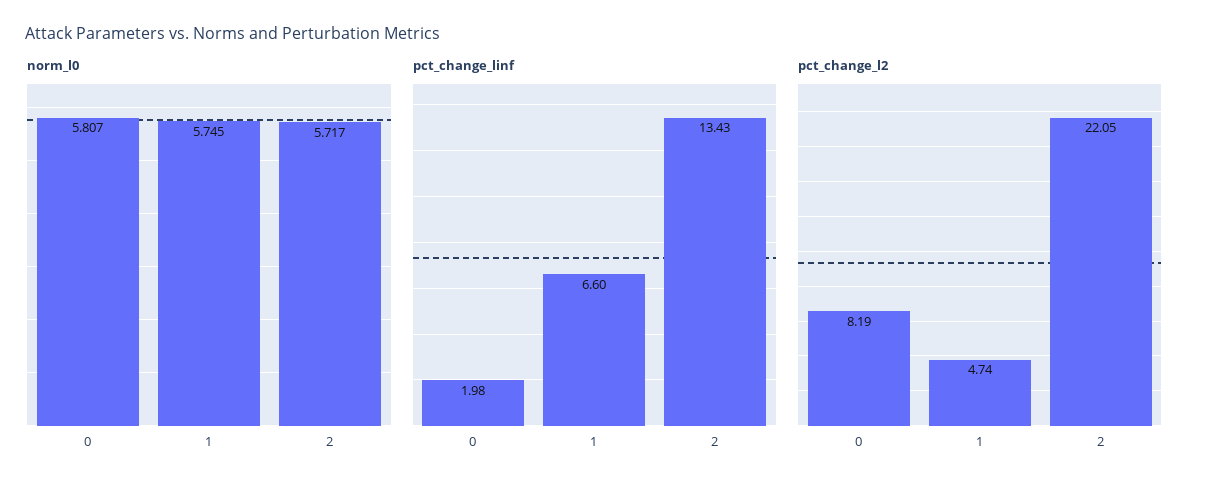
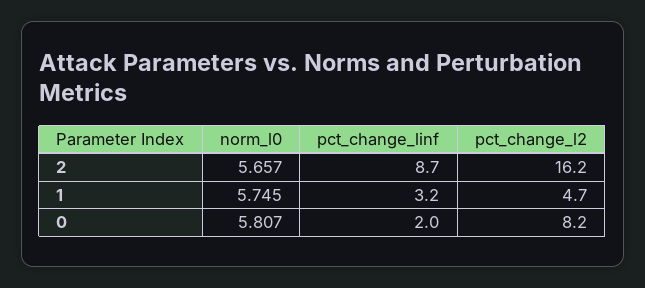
norm_l0, 2: 5.717 -> 5.657
pct_change_linf, 1: 6.6 -> 3.2
pct_change_linf, 2: 13.43 -> 8.7
pct_change_l2, 2: 22.05 -> 16.2

